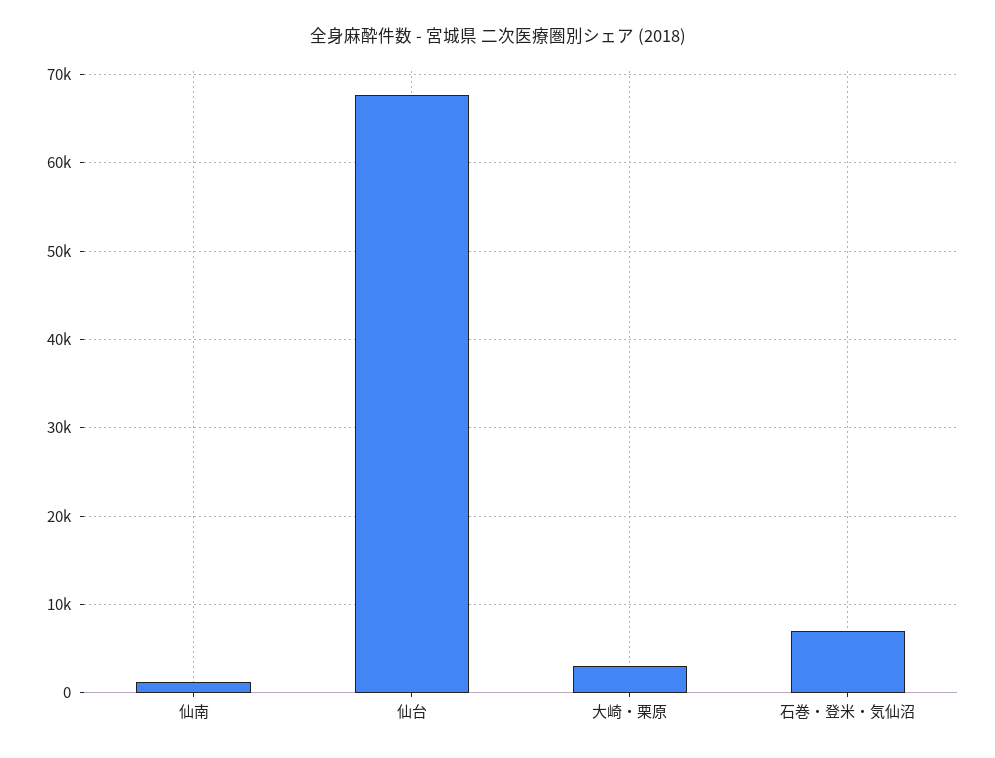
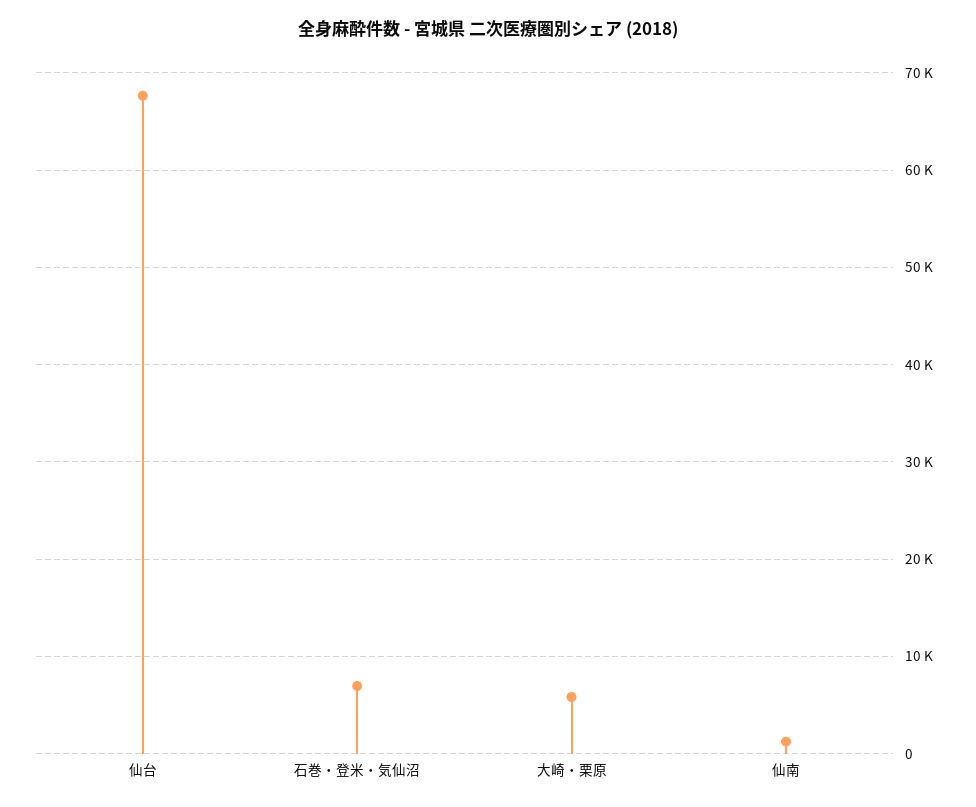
大崎・栗原: 3000 -> 6000

